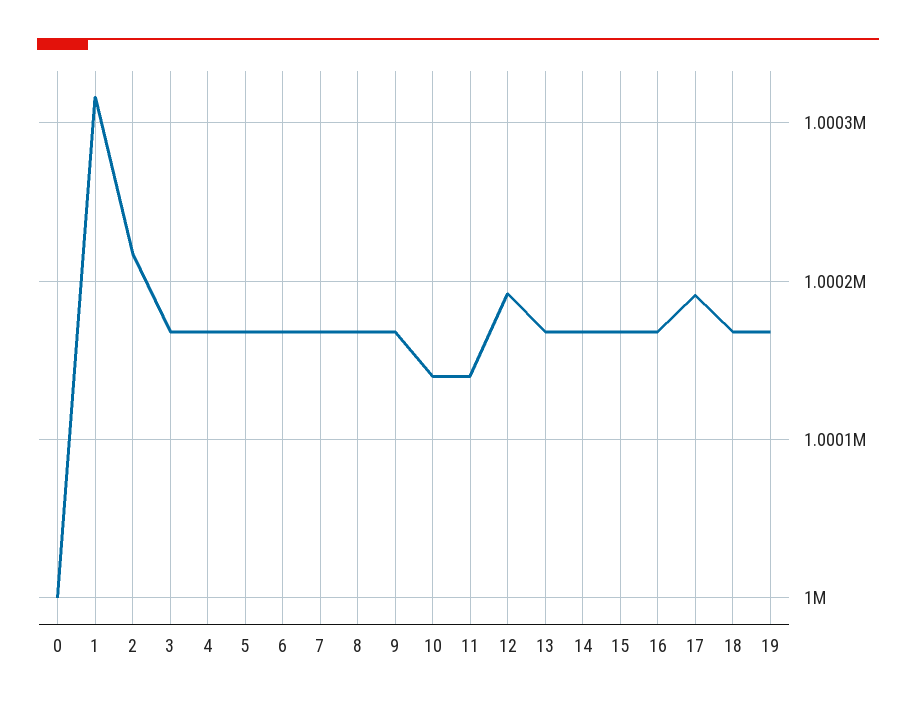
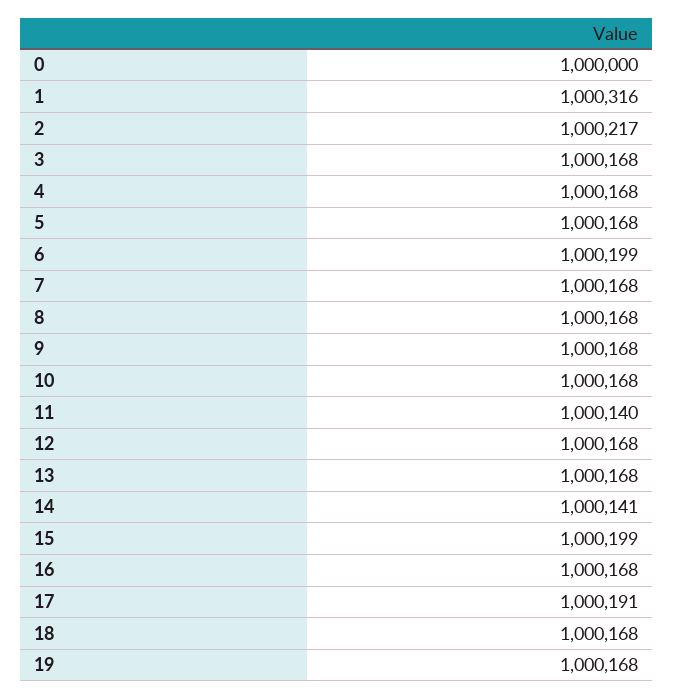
6: 1000170 -> 1000199
10: 1000140 -> 1000168
12: 1000190 -> 1000168
14: 1000170 -> 1000141
15: 1000170 -> 1000199

